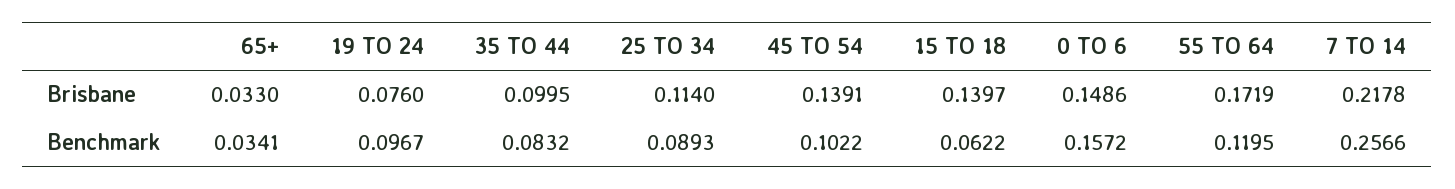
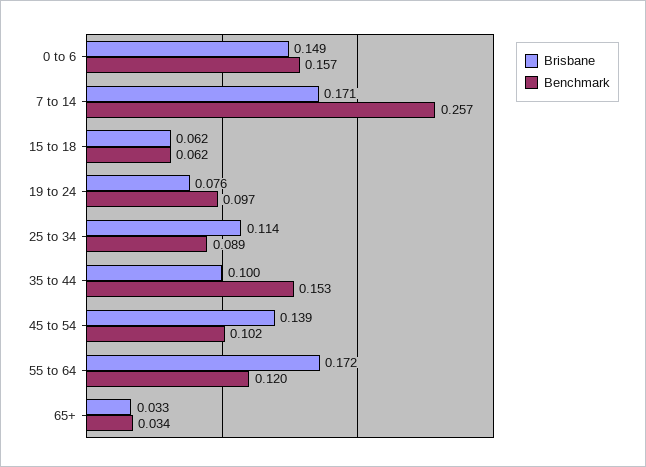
Brisbane, 15 TO 18: 0.1397 -> 0.062
Brisbane, 7 TO 14: 0.2178 -> 0.171
Benchmark, 35 TO 44: 0.0832 -> 0.153

